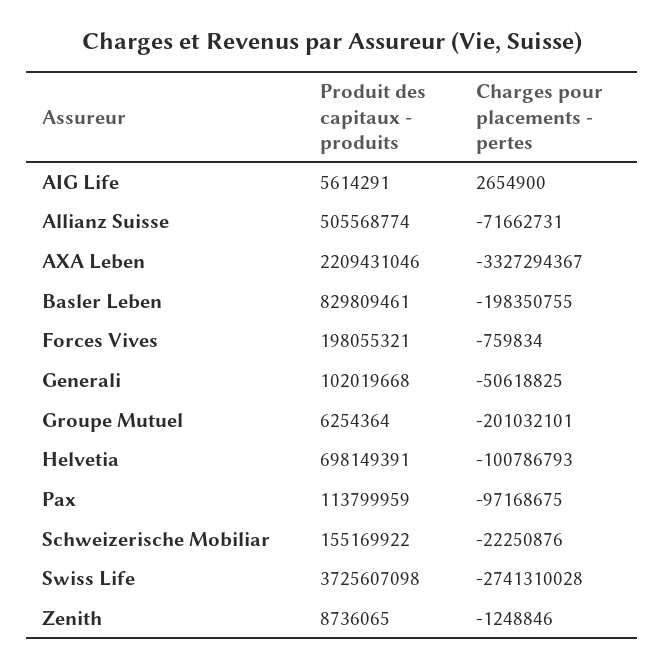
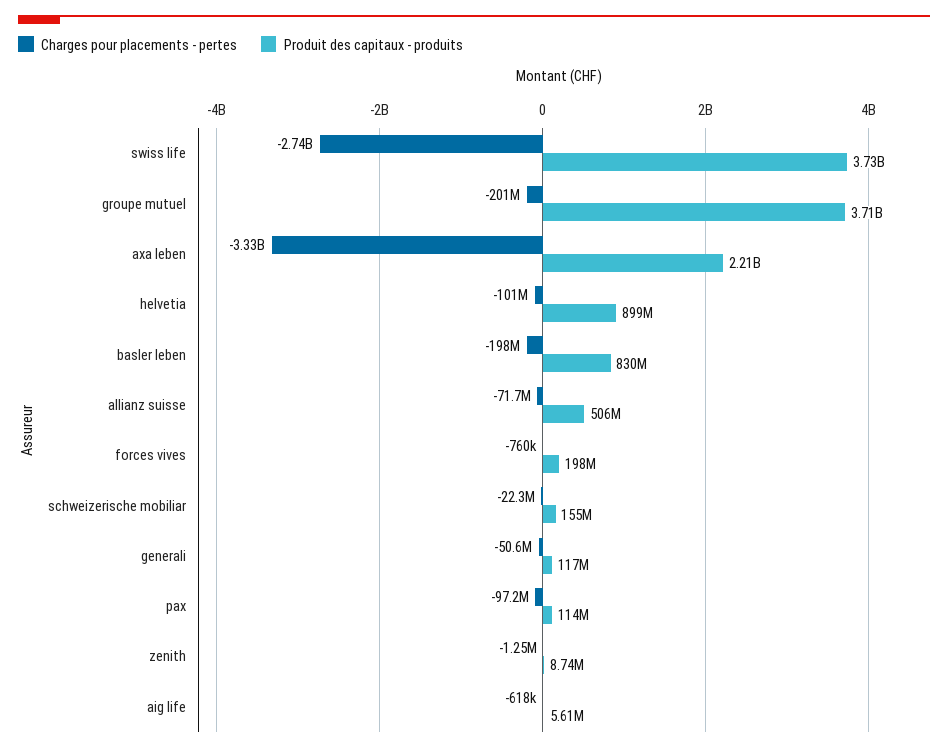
Charges pour placements - pertes, AIG Life: 2654900 -> -618000
Produit des capitaux - produits, Generali: 102019668 -> 117000000
Produit des capitaux - produits, Groupe Mutuel: 6254364 -> 3710000000
Produit des capitaux - produits, Helvetia: 698149391 -> 899000000

